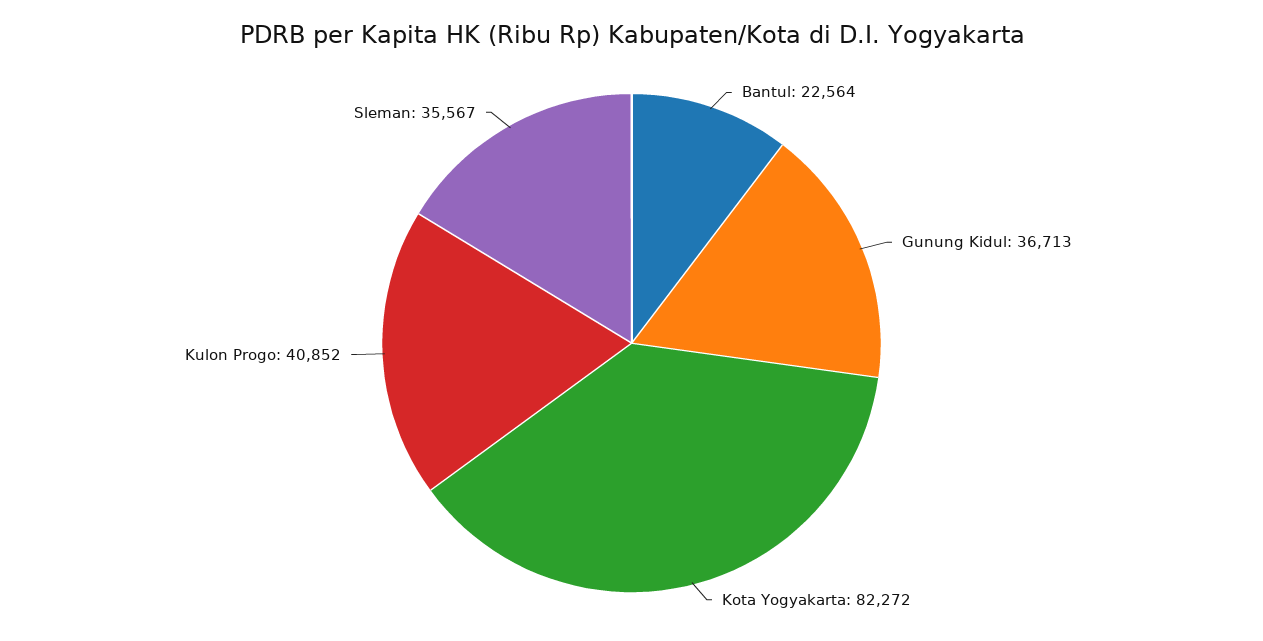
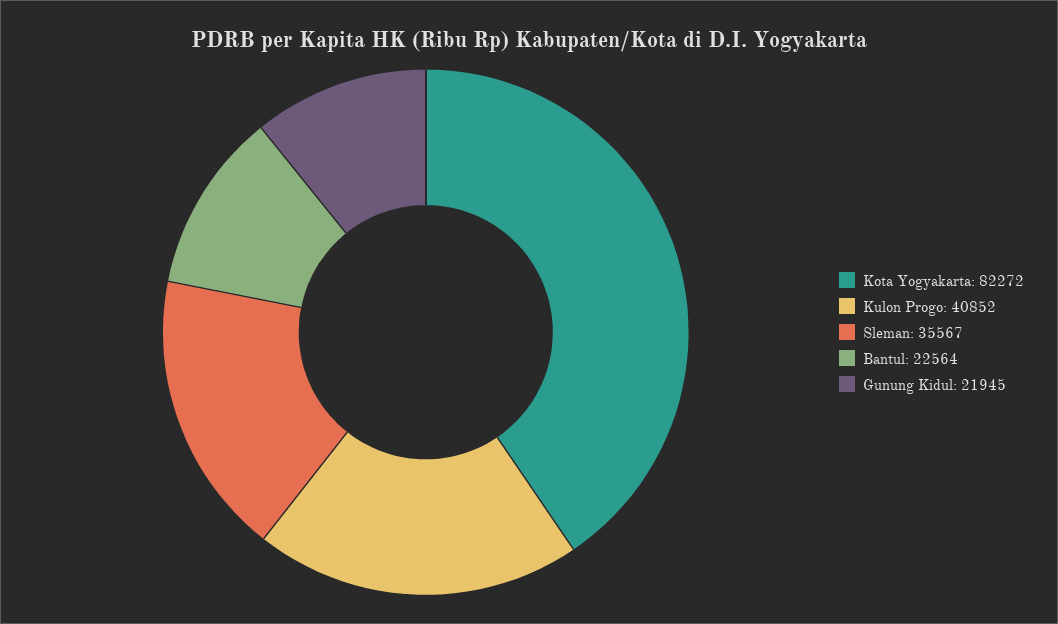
Gunung Kidul: 36713 -> 21945

